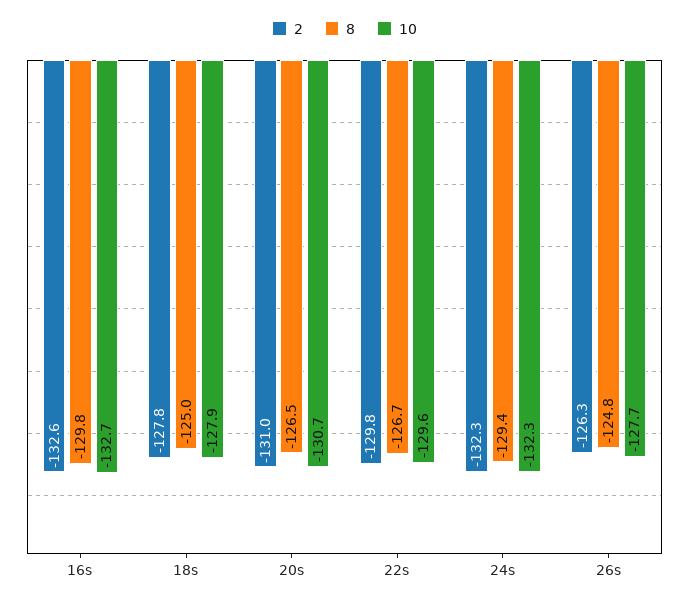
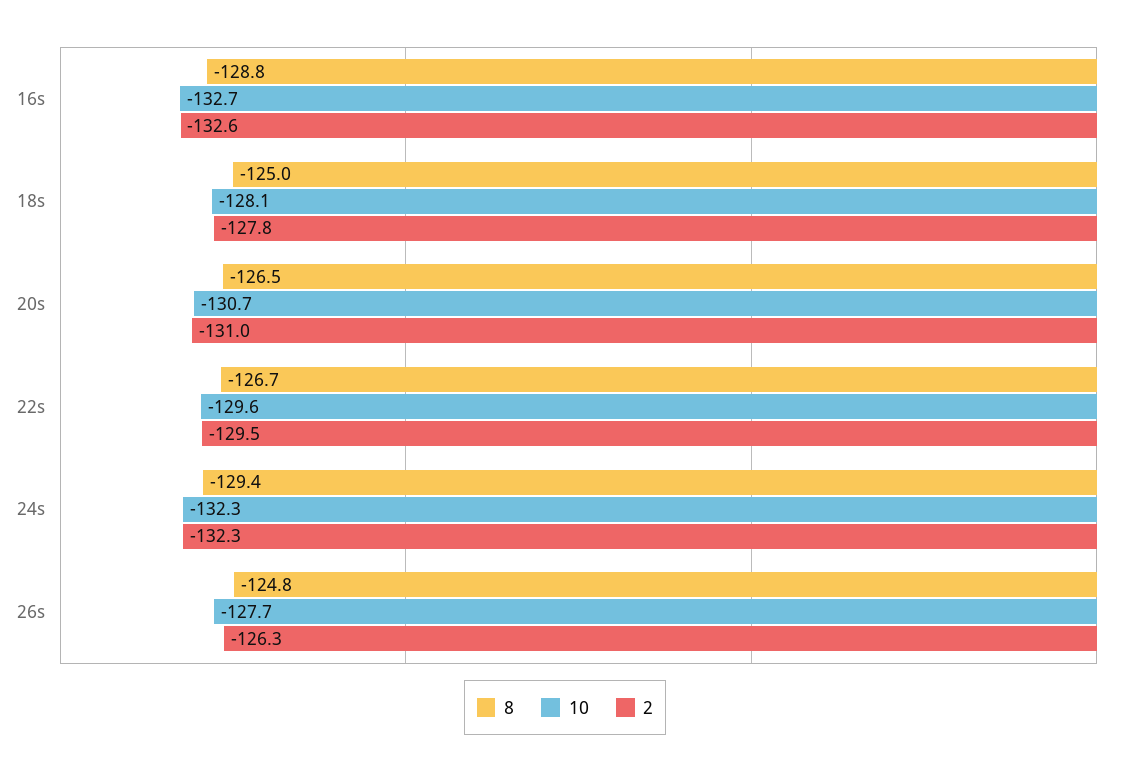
8, 16s: -129.8 -> -128.8
10, 18s: -127.9 -> -128.1
2, 22s: -129.8 -> -129.5

